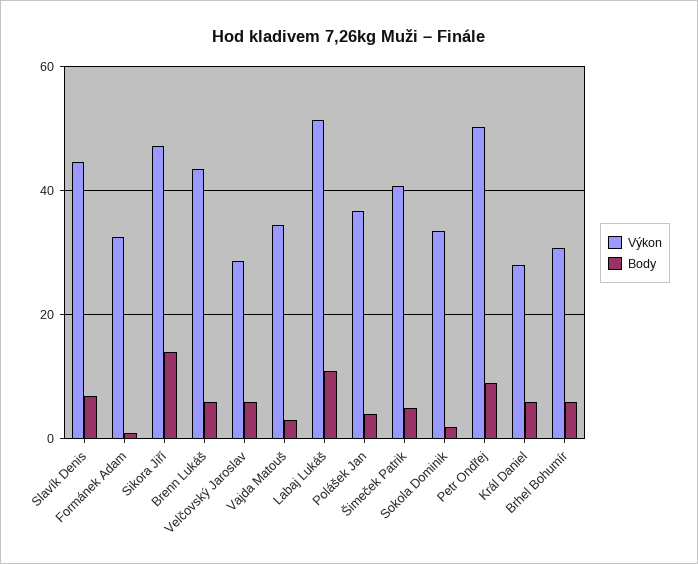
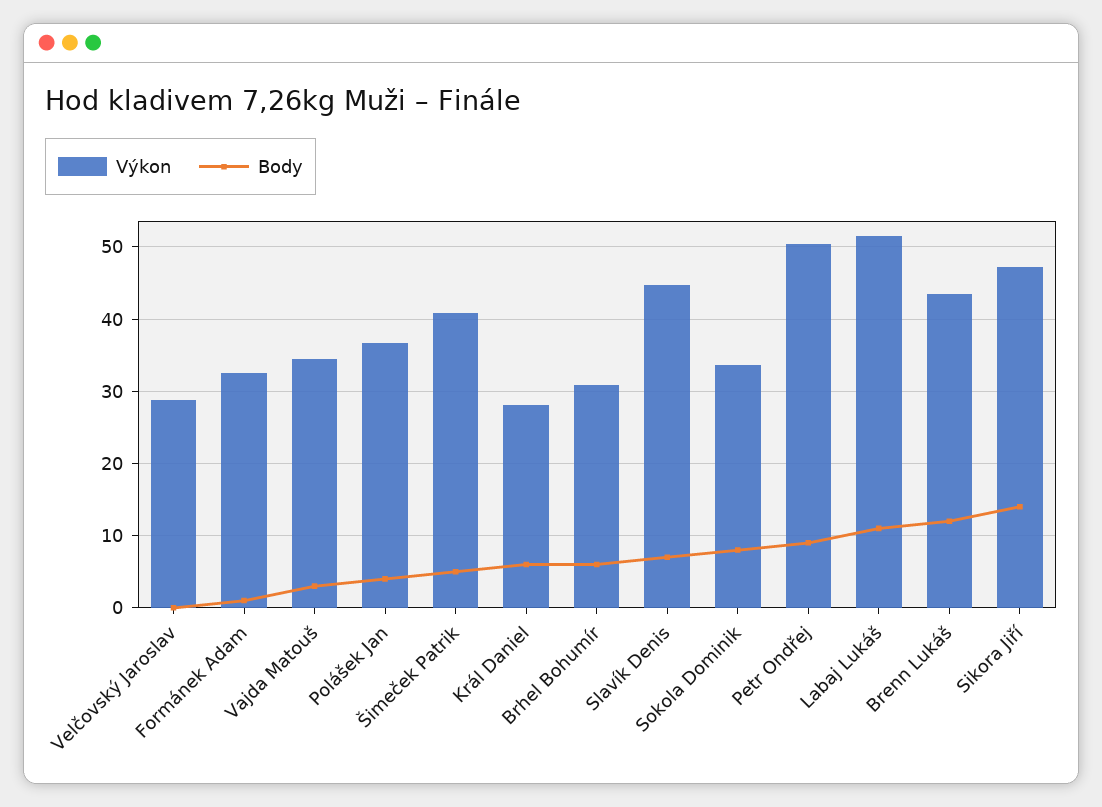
Body, Brenn Lukáš: 6 -> 12
Body, Velčovský Jaroslav: 6 -> 0
Body, Sokola Dominik: 2 -> 8

